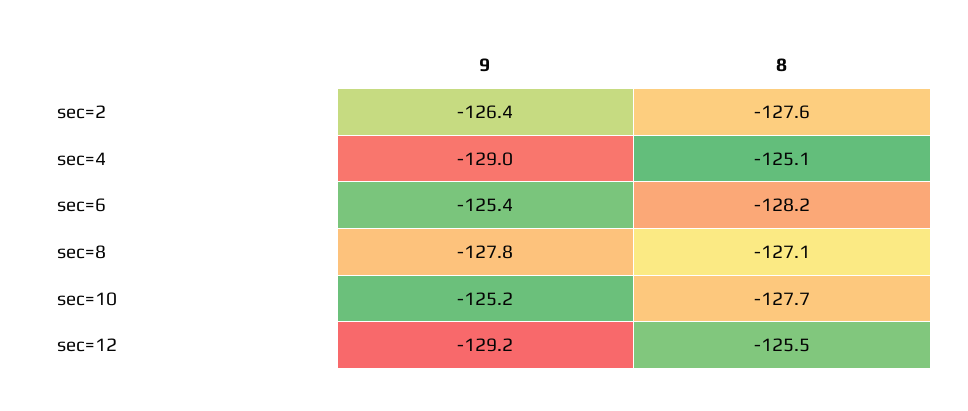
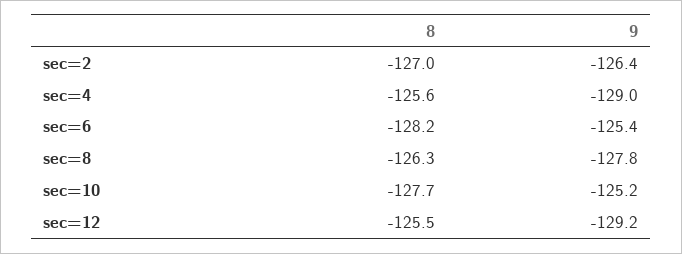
8, sec=2: -127.6 -> -127
8, sec=4: -125.1 -> -125.6
8, sec=8: -127.1 -> -126.3

